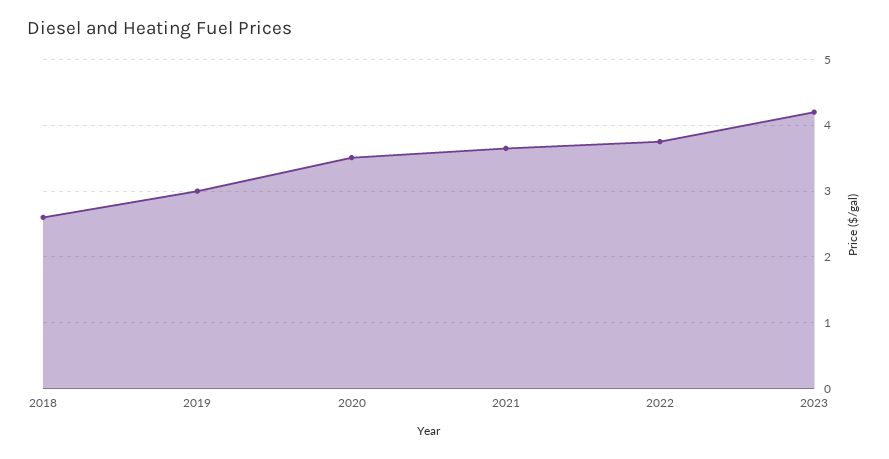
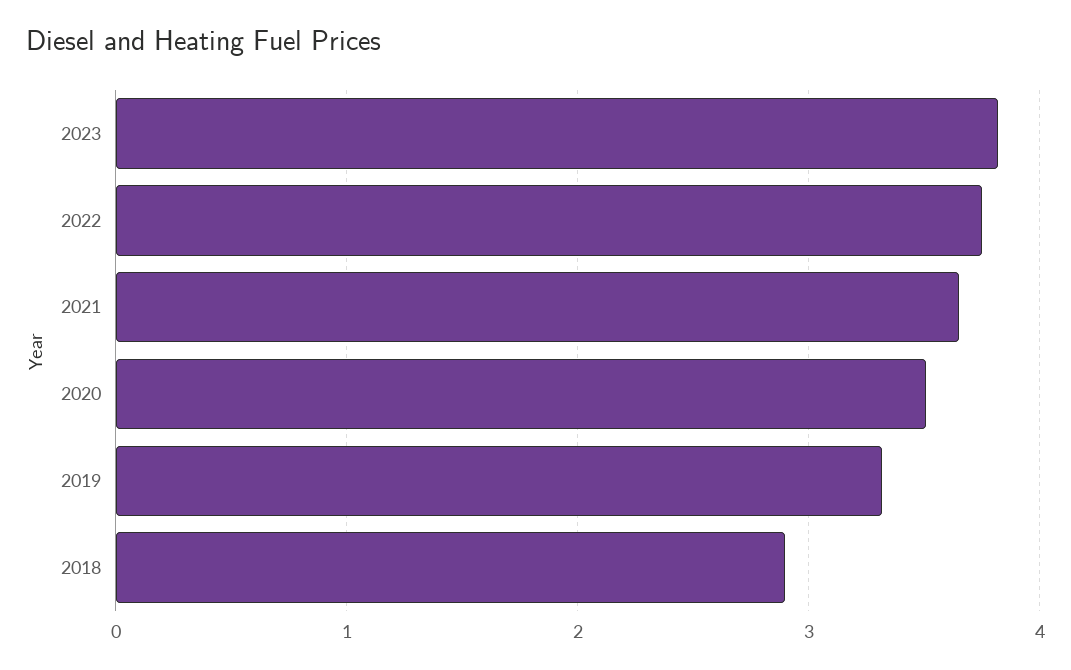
2018: 2.6 -> 2.9
2019: 3 -> 3.3
2023: 4.2 -> 3.8

